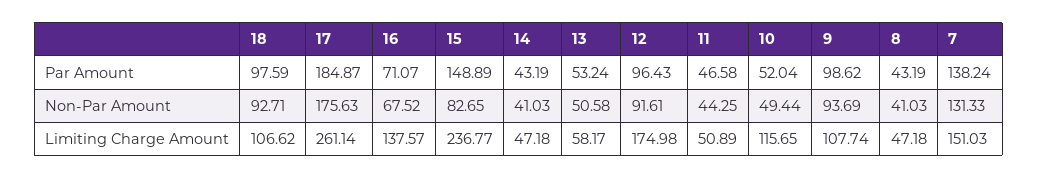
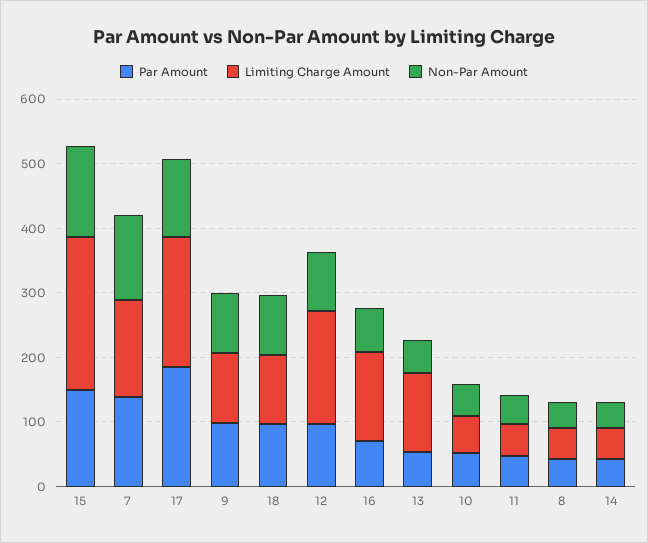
Non-Par Amount, 17: 175.63 -> 120
Non-Par Amount, 15: 82.65 -> 140
Limiting Charge Amount, 17: 261.14 -> 200
Limiting Charge Amount, 13: 58.17 -> 120
Limiting Charge Amount, 10: 115.65 -> 60

